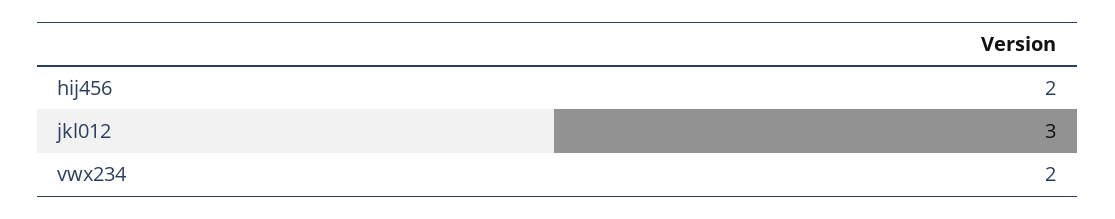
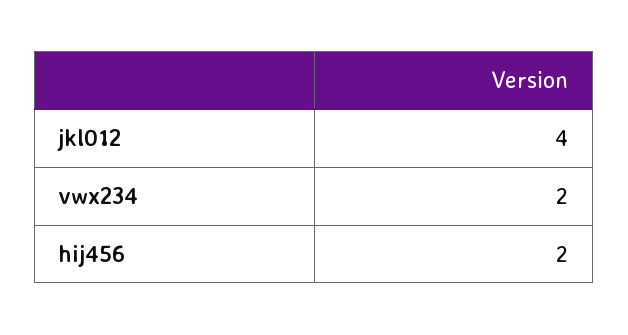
jkl012: 3 -> 4

